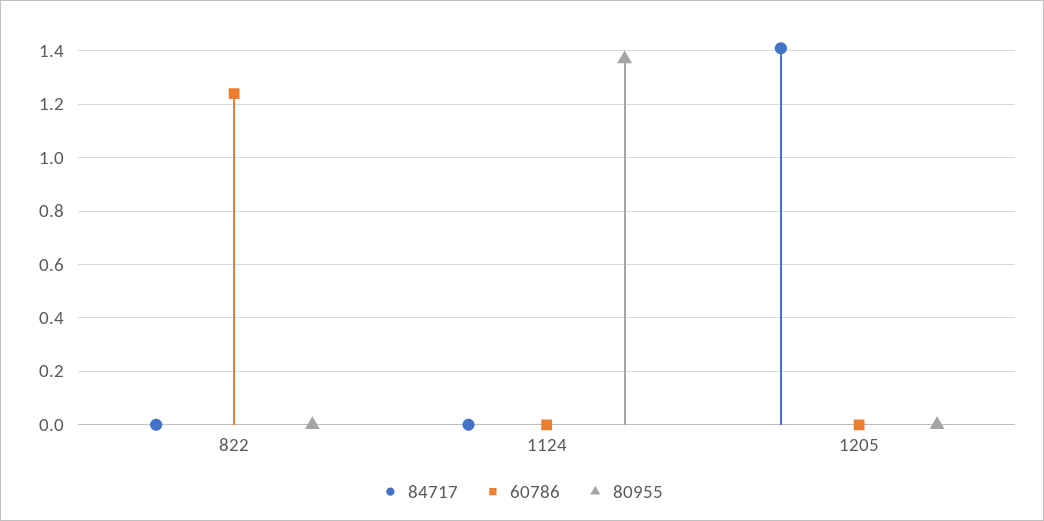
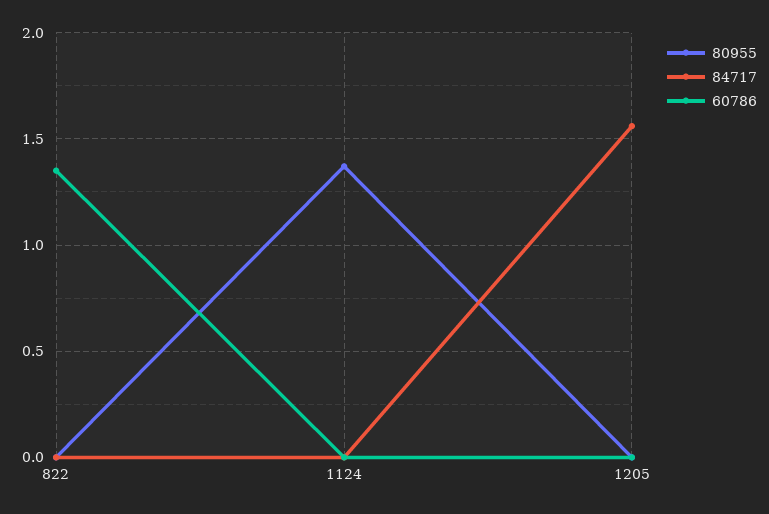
60786, 822: 1.25 -> 1.35
84717, 1205: 1.4 -> 1.55

